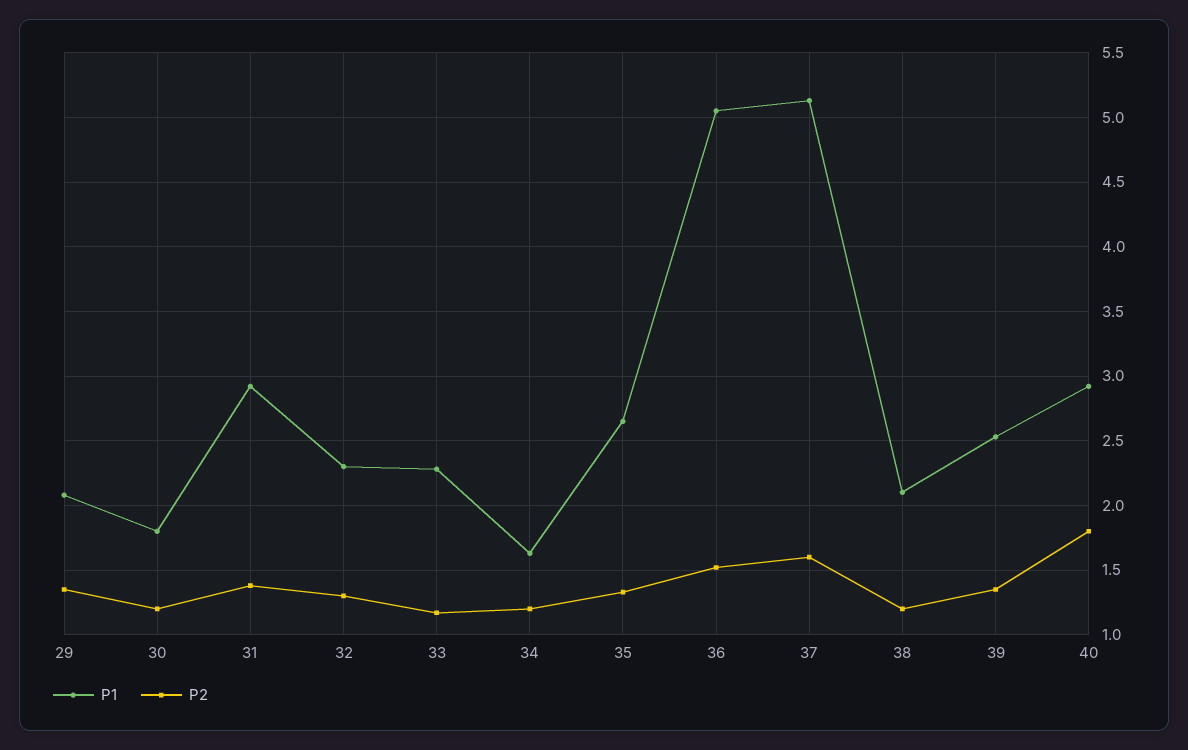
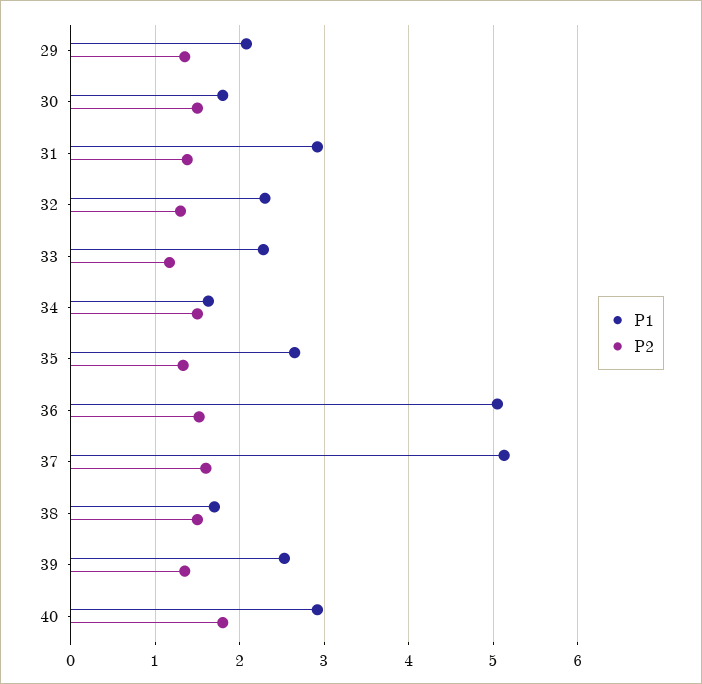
P2, 30: 1.2 -> 1.5
P2, 34: 1.2 -> 1.5
P1, 38: 2.1 -> 1.7
P2, 38: 1.2 -> 1.5

